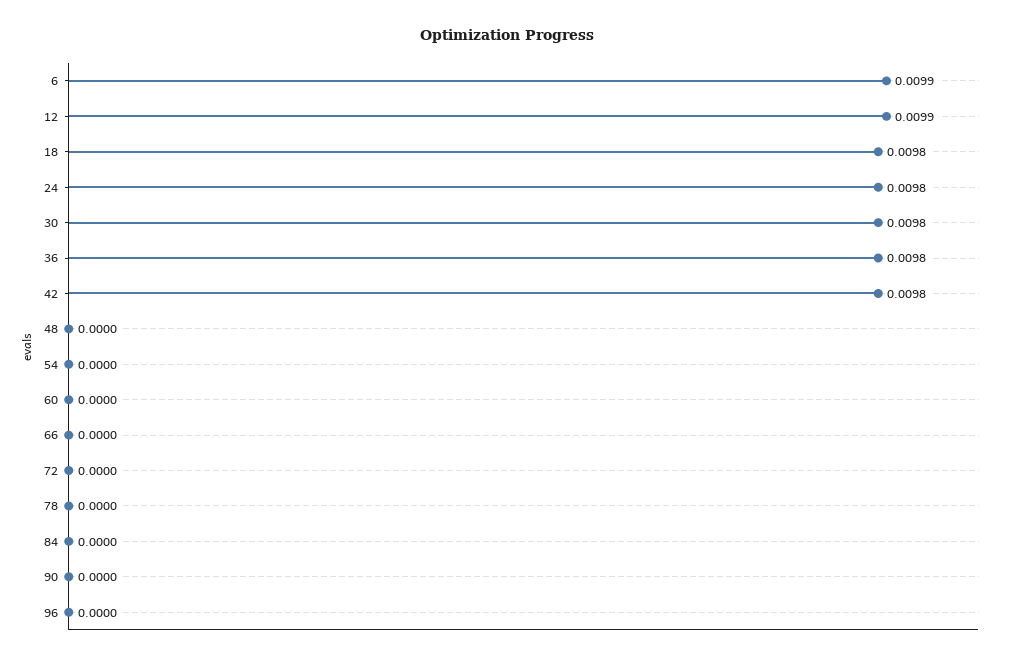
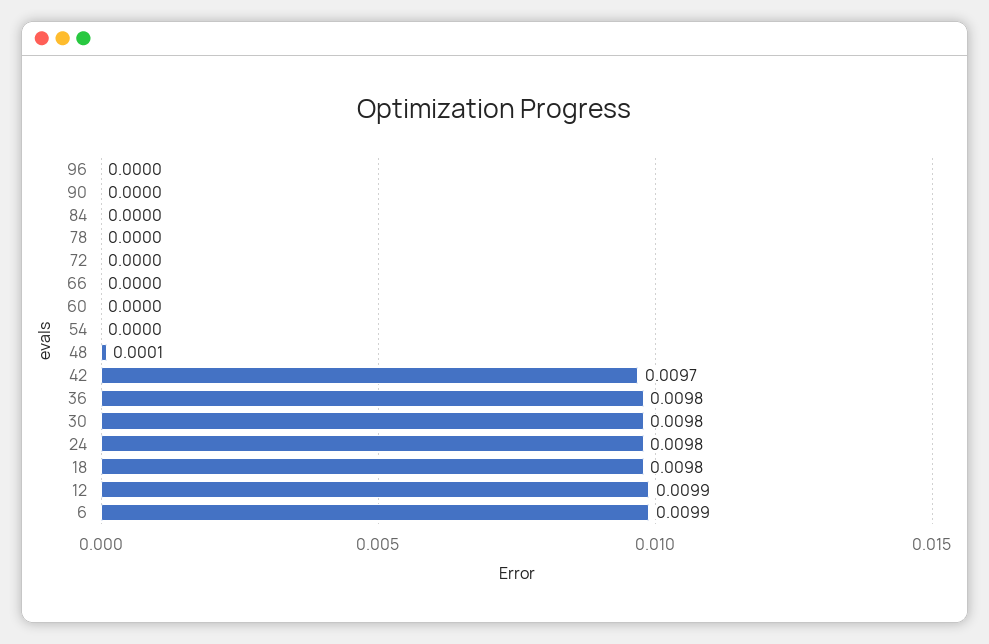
42: 0.0098 -> 0.0097
48: 0 -> 0.0001

